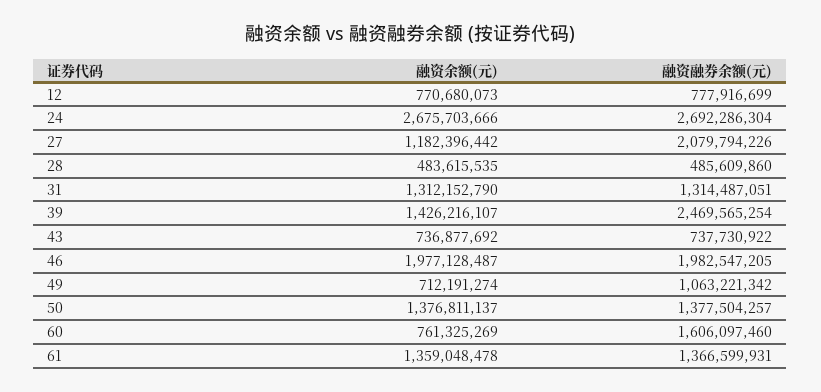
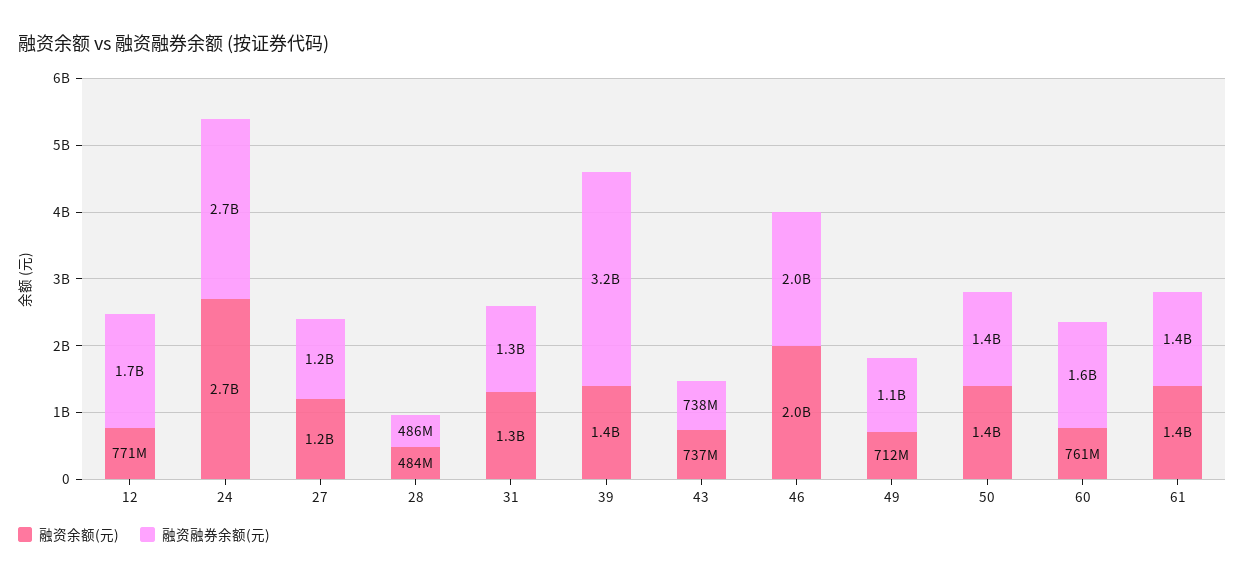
融资融券余额(元), 12: 777916699 -> 1700000000
融资融券余额(元), 27: 2079794226 -> 1200000000
融资融券余额(元), 39: 2469565254 -> 3200000000

